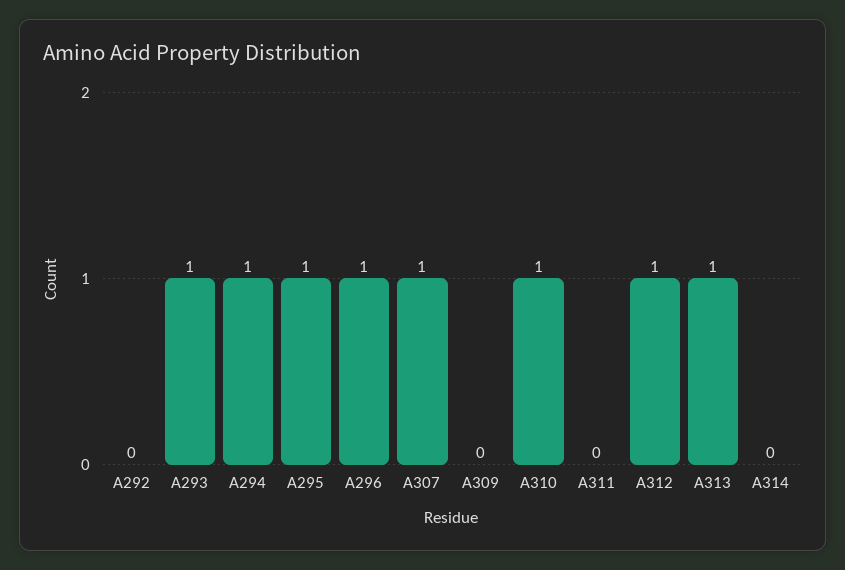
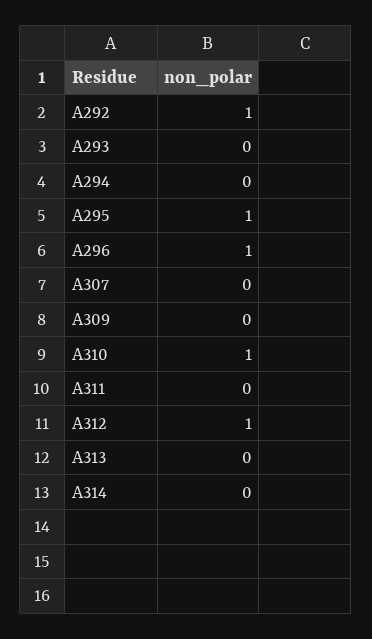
A292: 0 -> 1
A293: 1 -> 0
A294: 1 -> 0
A307: 1 -> 0
A313: 1 -> 0

